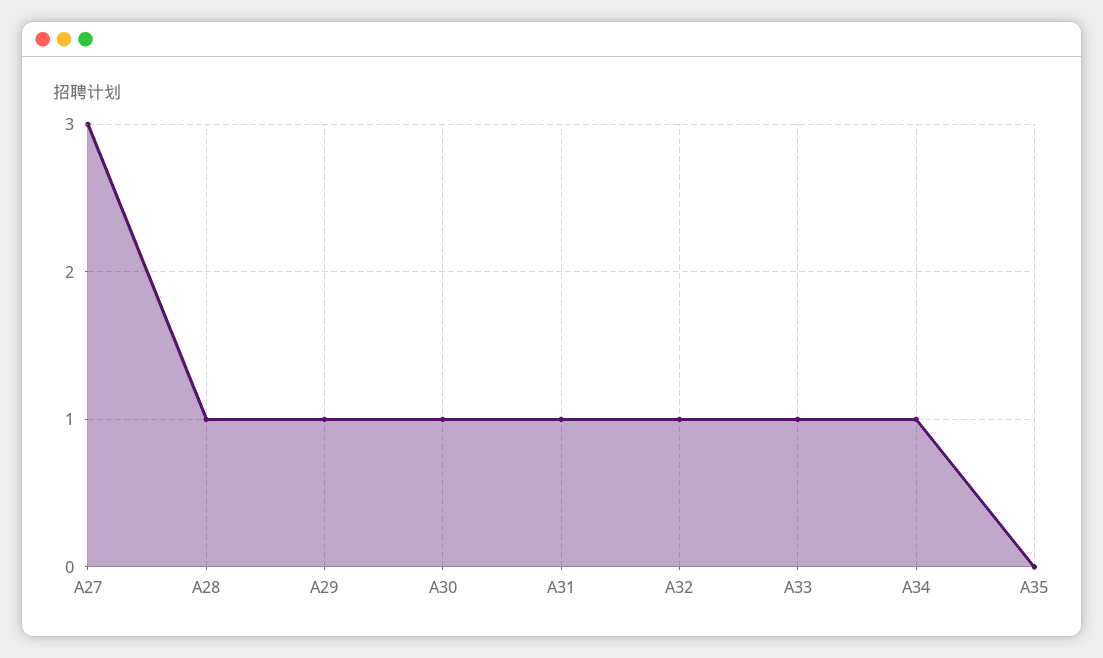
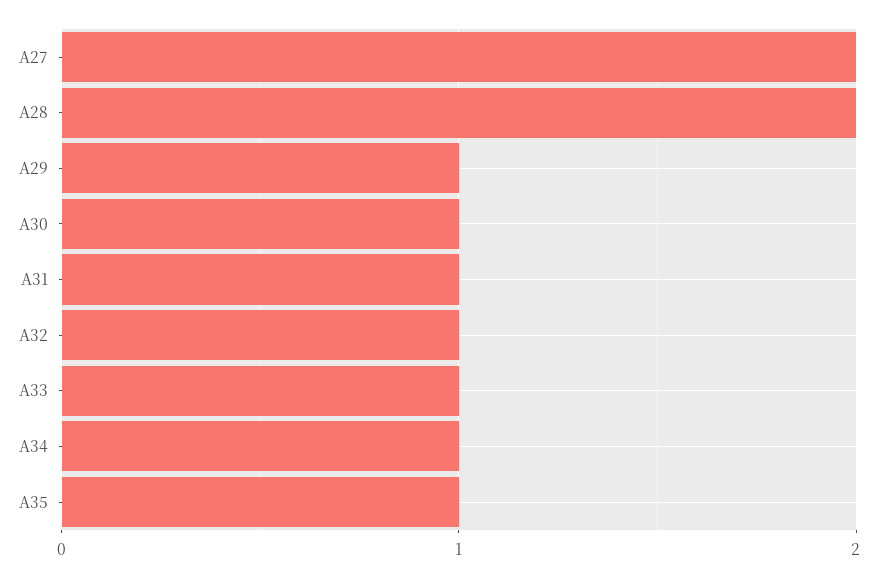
A27: 3 -> 2
A28: 1 -> 2
A35: 0 -> 1

